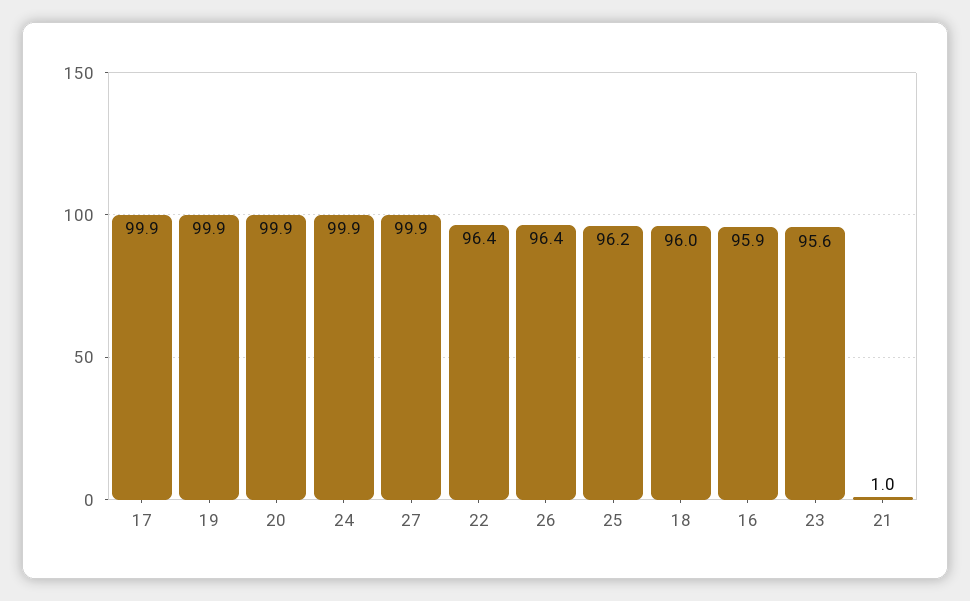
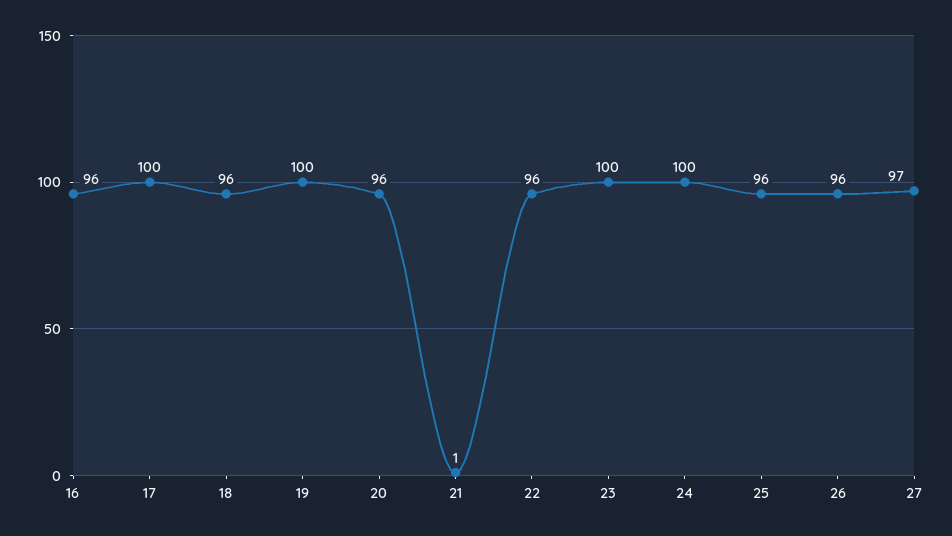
20: 99.9 -> 96
27: 99.9 -> 97
23: 95.6 -> 100

